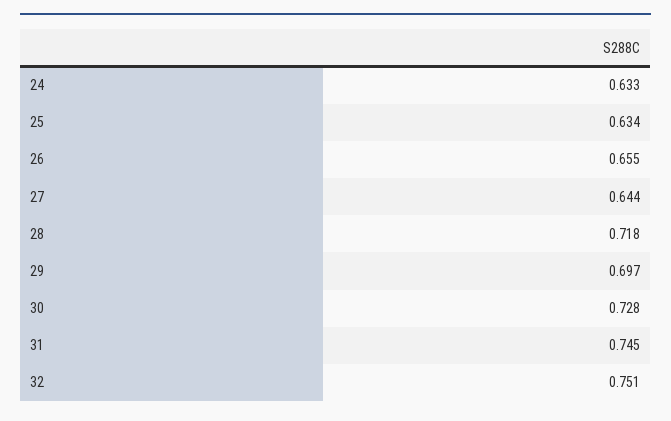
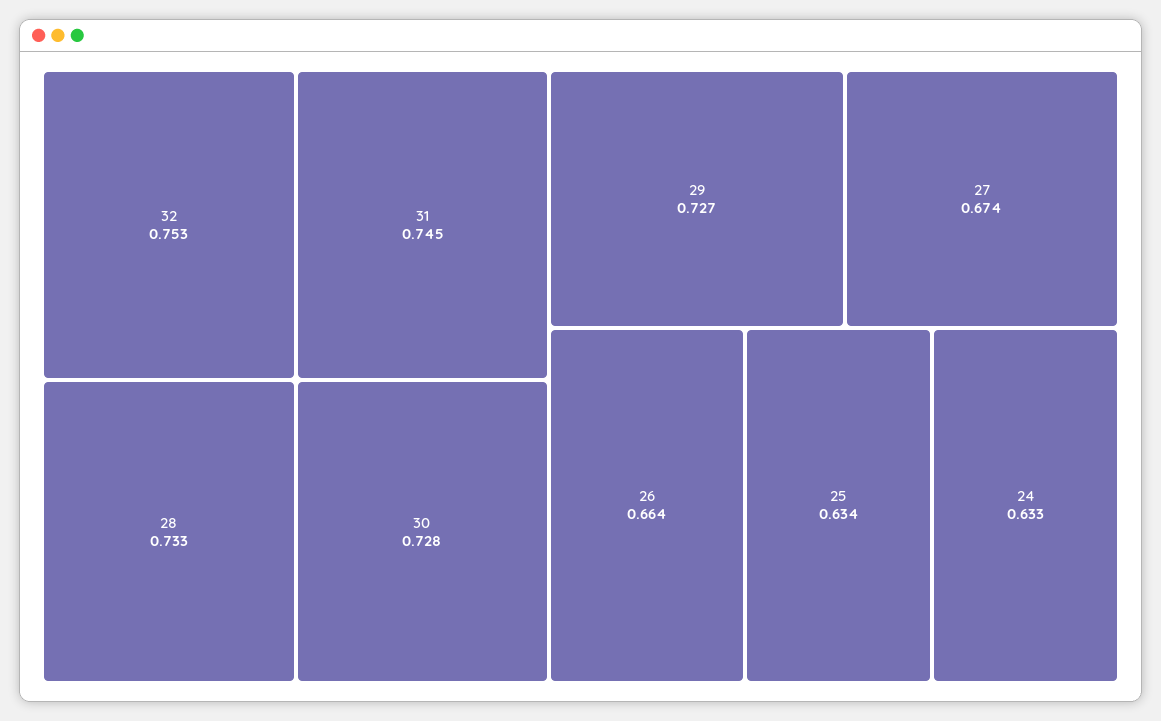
26: 0.655 -> 0.664
27: 0.644 -> 0.674
28: 0.718 -> 0.733
29: 0.697 -> 0.727
32: 0.751 -> 0.753

